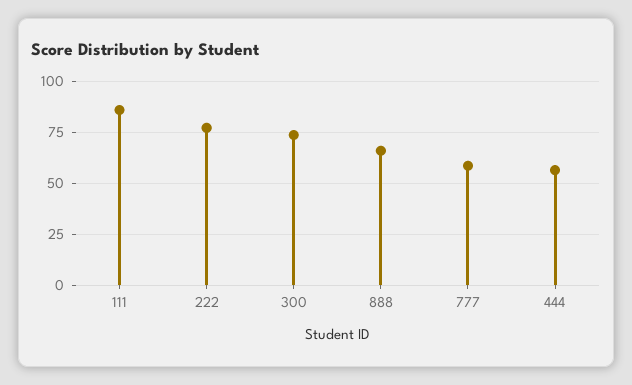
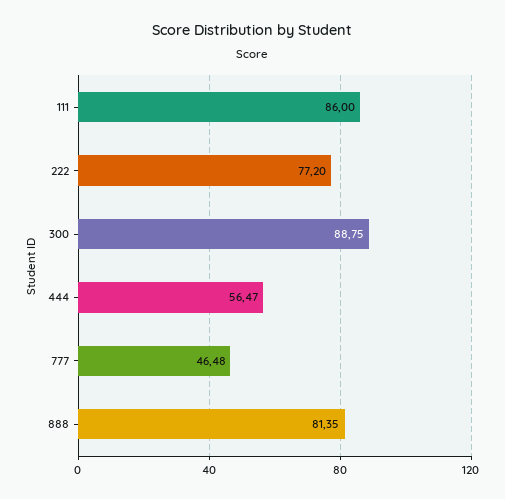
300: 75 -> 88.75
888: 65 -> 81.35
777: 60 -> 46.48

